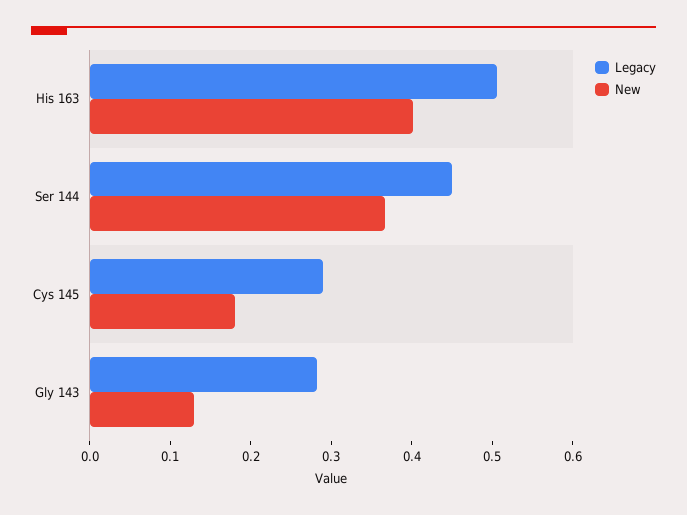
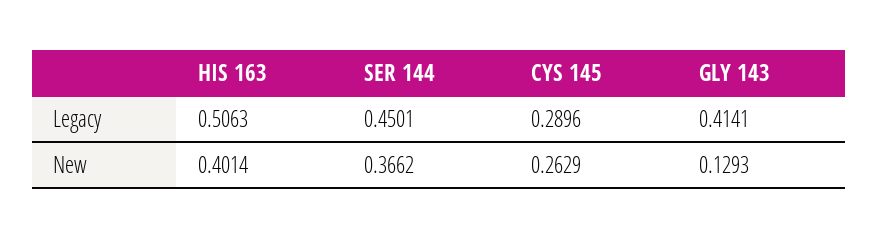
New, Cys 145: 0.18 -> 0.2629
Legacy, Gly 143: 0.28 -> 0.4141

